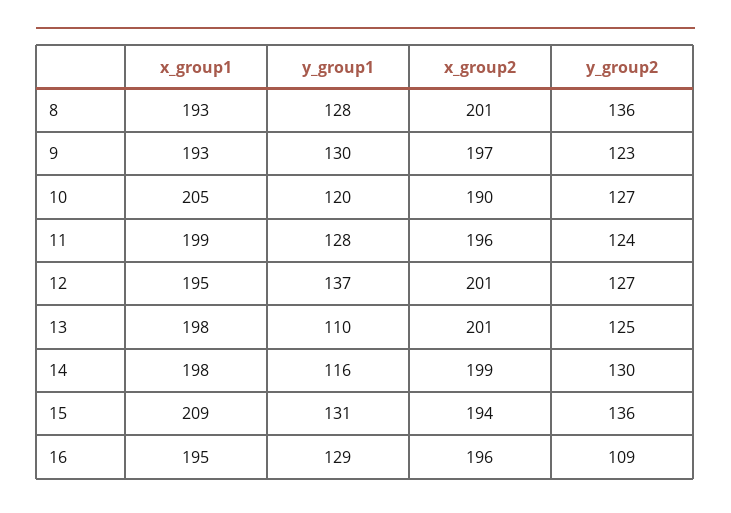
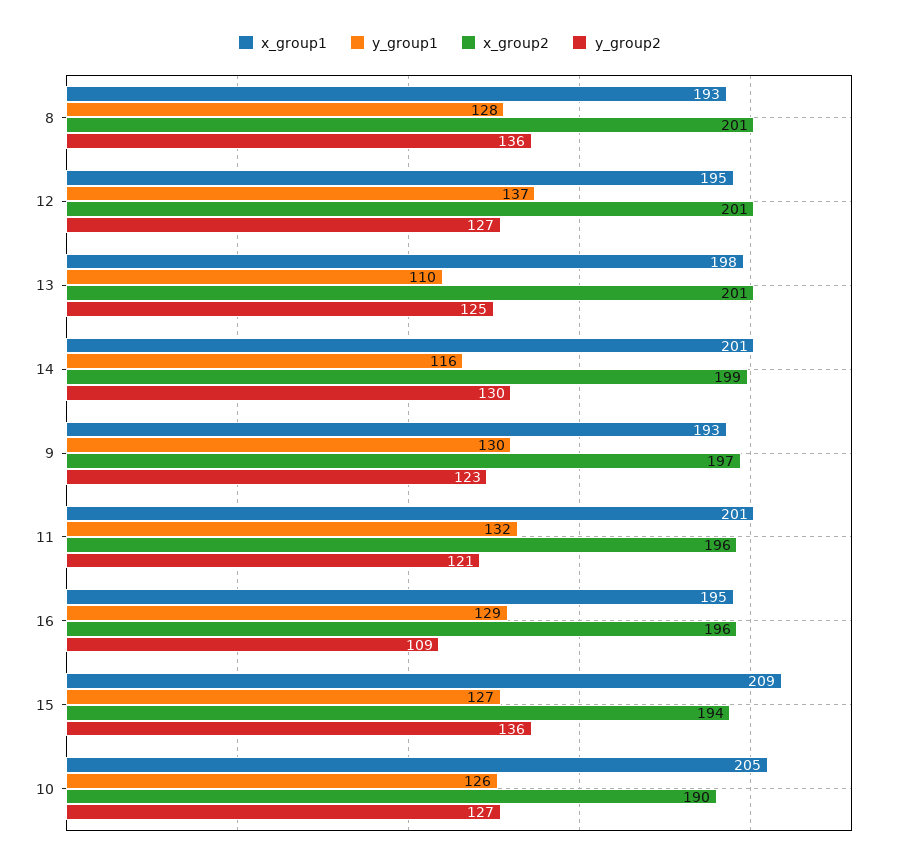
y_group1, 10: 120 -> 126
x_group1, 11: 199 -> 201
y_group1, 11: 128 -> 132
y_group2, 11: 124 -> 121
x_group1, 14: 198 -> 201
y_group1, 15: 131 -> 127

